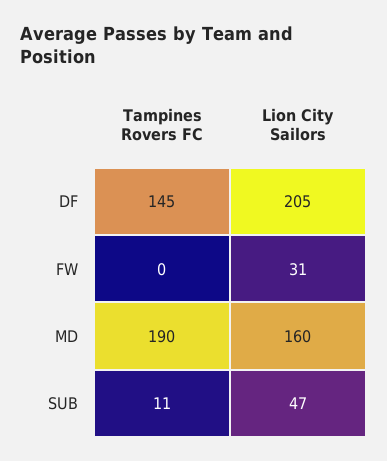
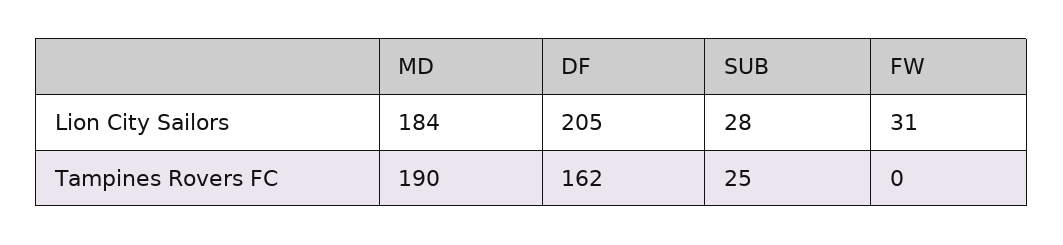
Tampines Rovers FC, DF: 145 -> 162
Lion City Sailors, MD: 160 -> 184
Tampines Rovers FC, SUB: 11 -> 25
Lion City Sailors, SUB: 47 -> 28

